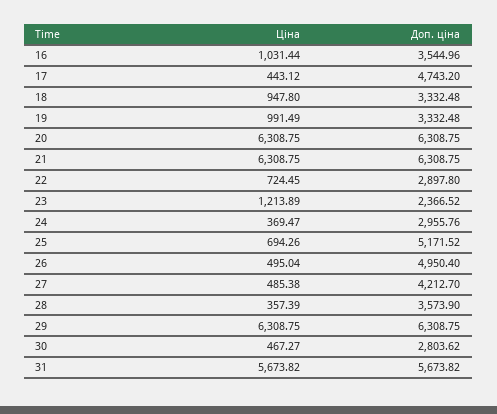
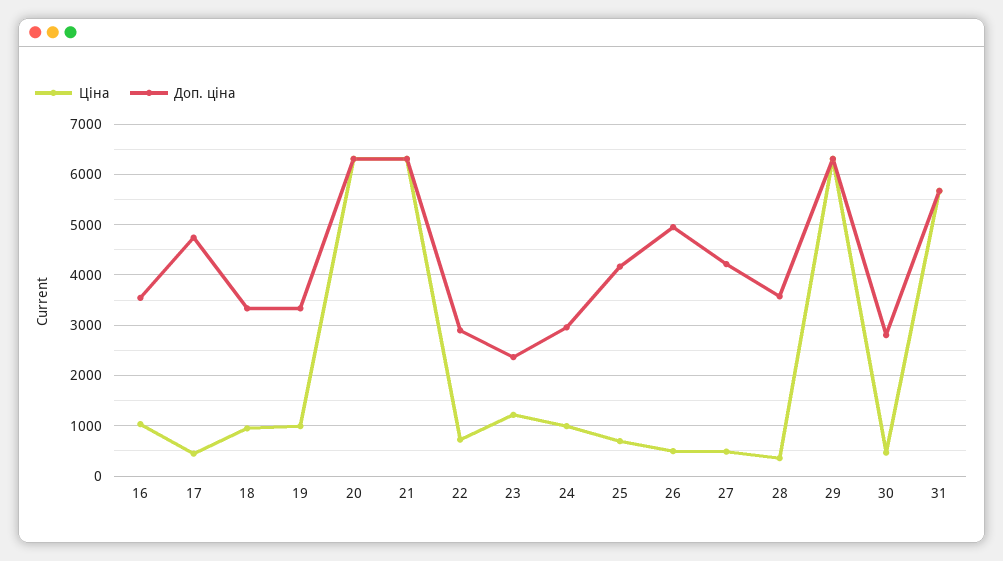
Ціна, 24: 369.47 -> 1000
Доп. ціна, 25: 5171.52 -> 4200

